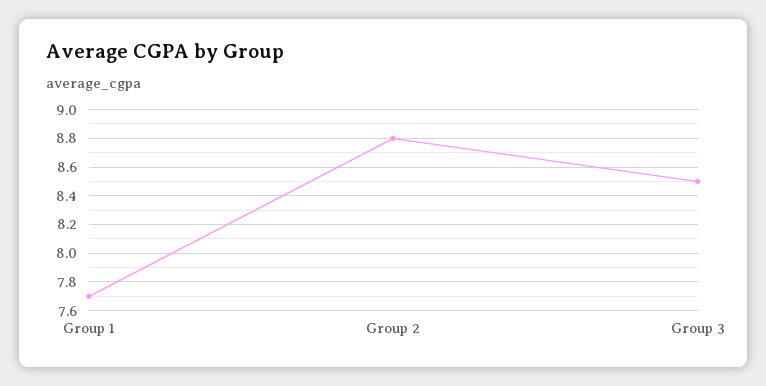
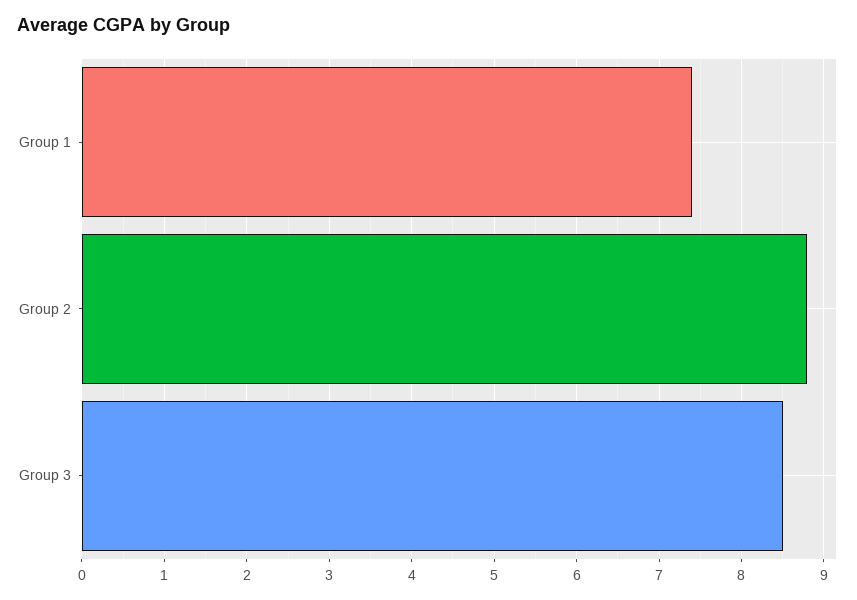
Group 1: 7.7 -> 7.4

